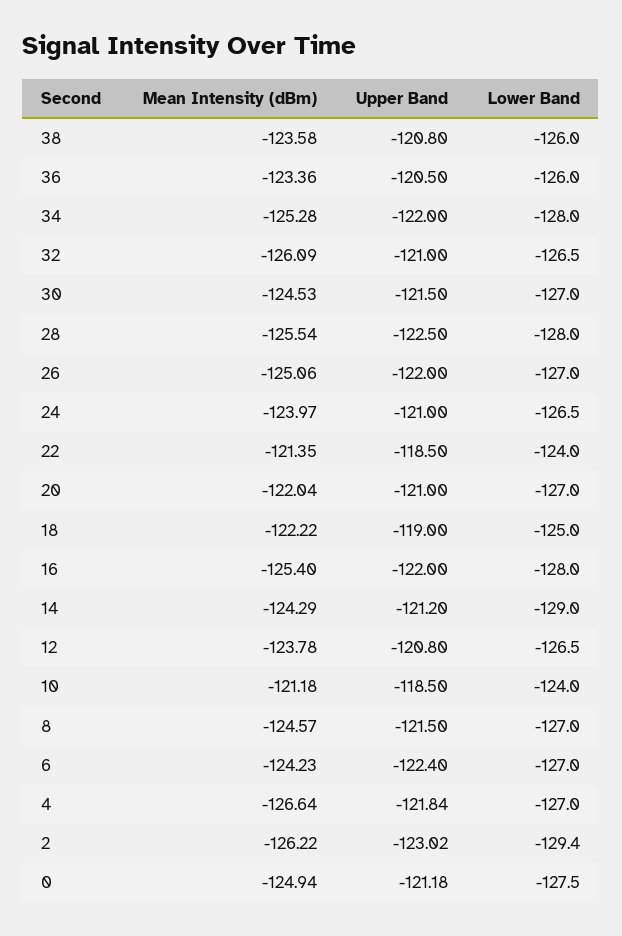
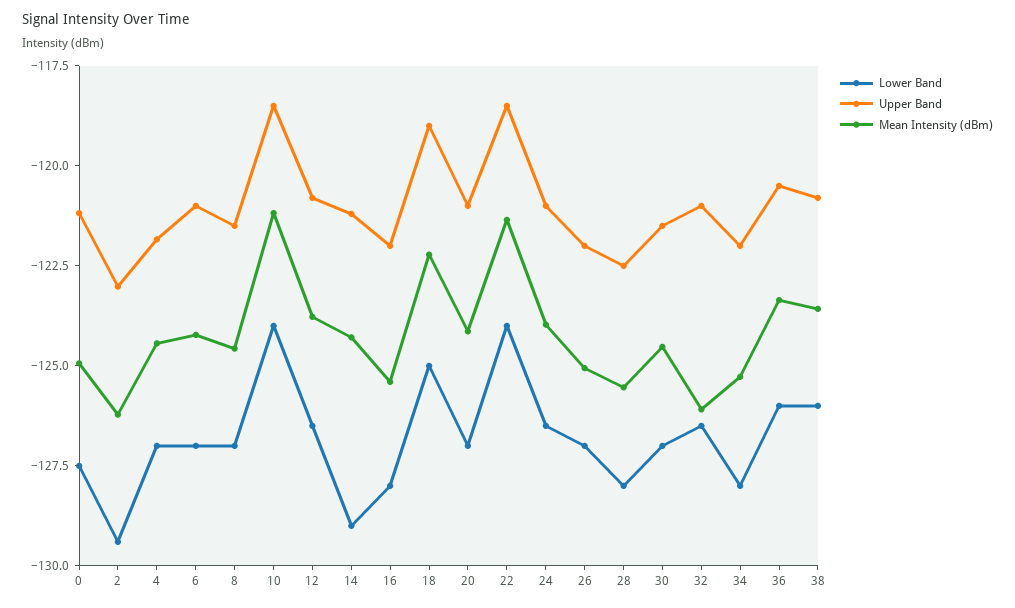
Mean Intensity (dBm), 20: -122.04 -> -124
Upper Band, 6: -122.4 -> -121
Mean Intensity (dBm), 4: -126.64 -> -124.5

